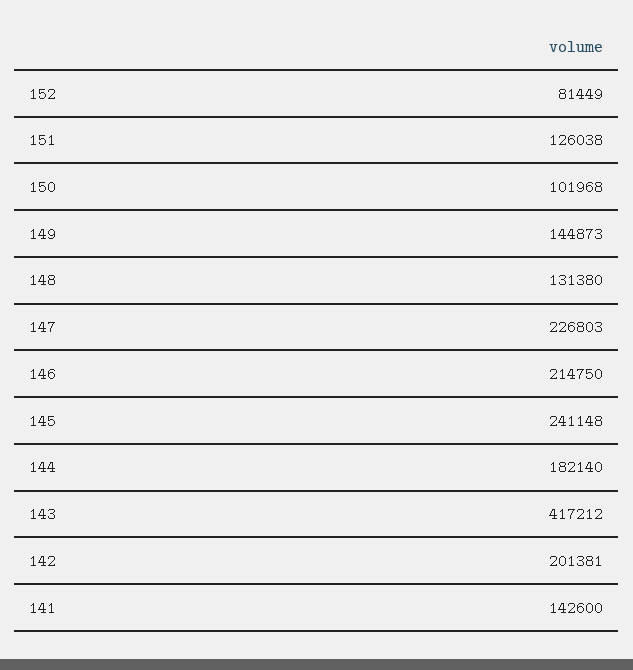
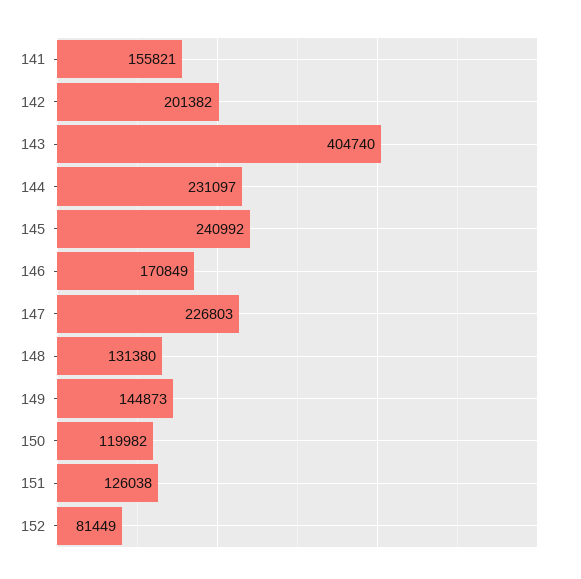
150: 101968 -> 119982
146: 214750 -> 170849
145: 241148 -> 240992
144: 182140 -> 231097
143: 417212 -> 404740
142: 201381 -> 201382
141: 142600 -> 155821

